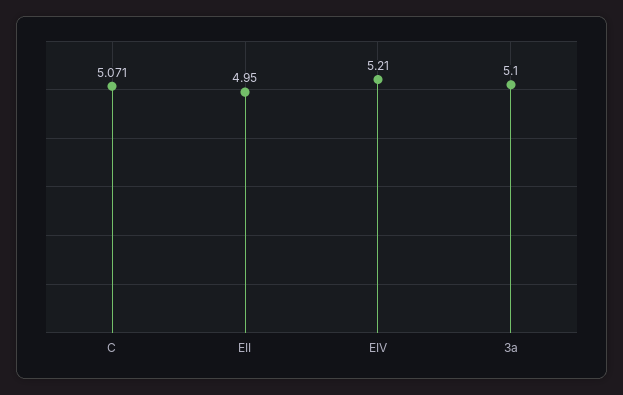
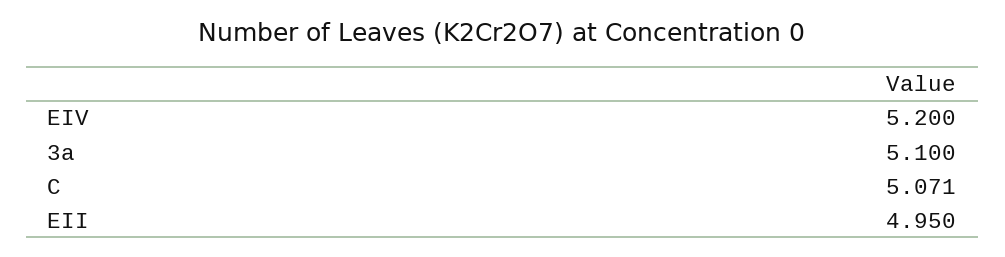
EIV: 5.21 -> 5.2

